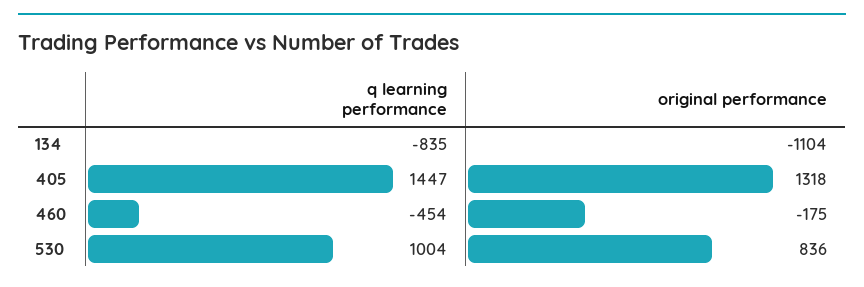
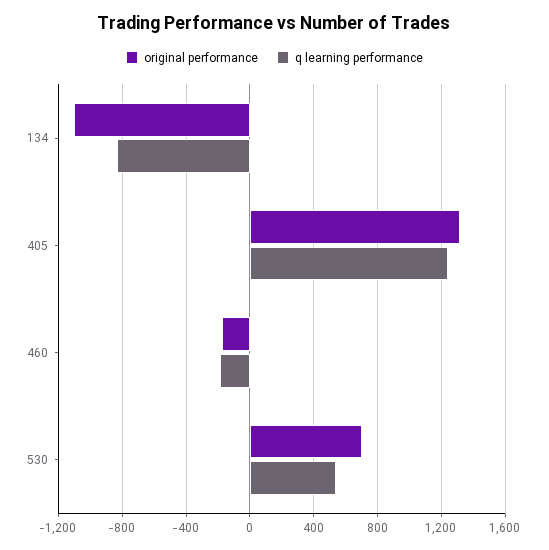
q learning performance, 405: 1447 -> 1250
q learning performance, 460: -454 -> -200
q learning performance, 530: 1004 -> 550
original performance, 530: 836 -> 700

